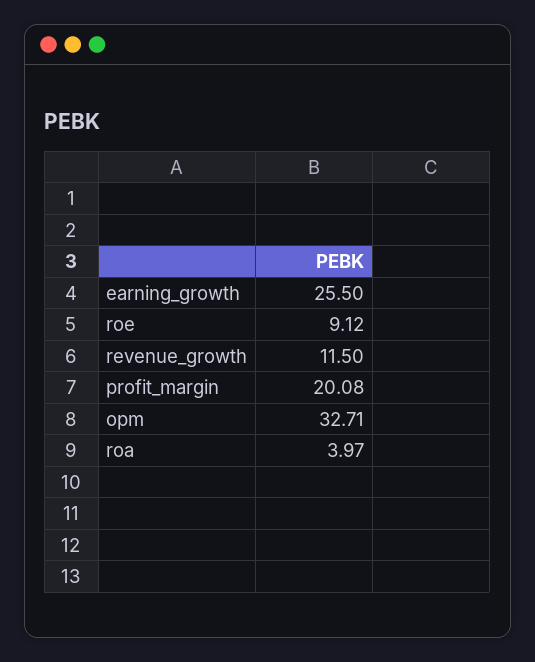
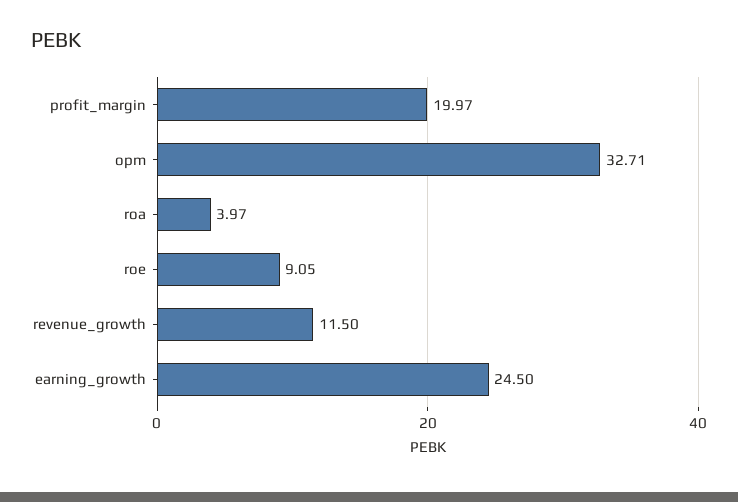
earning_growth: 25.5 -> 24.5
roe: 9.12 -> 9.05
profit_margin: 20.08 -> 19.97

